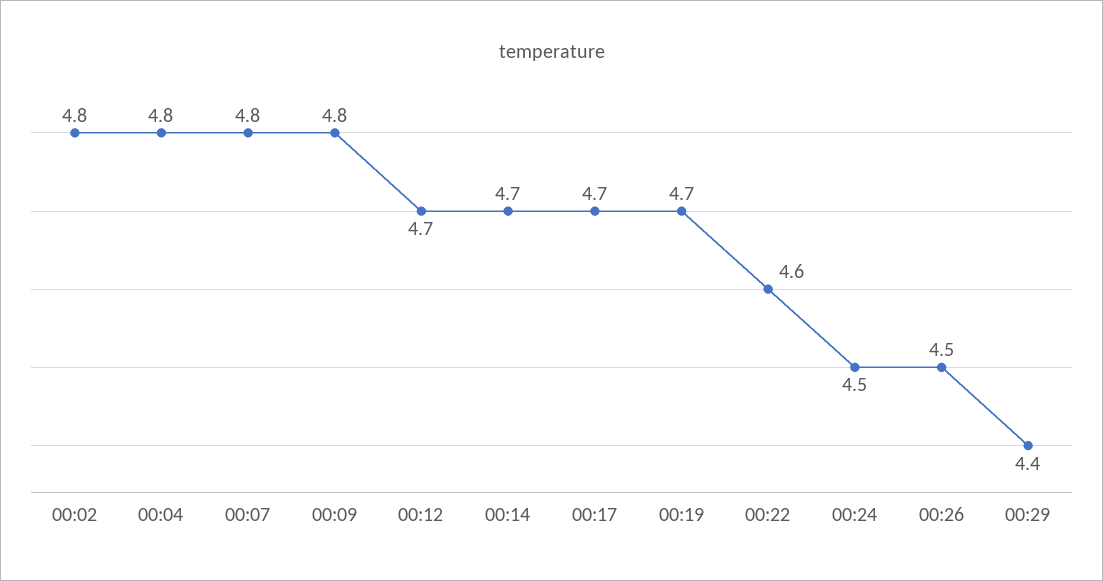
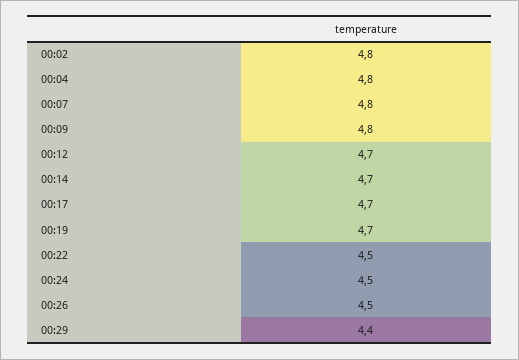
00:22: 4.6 -> 4.5

